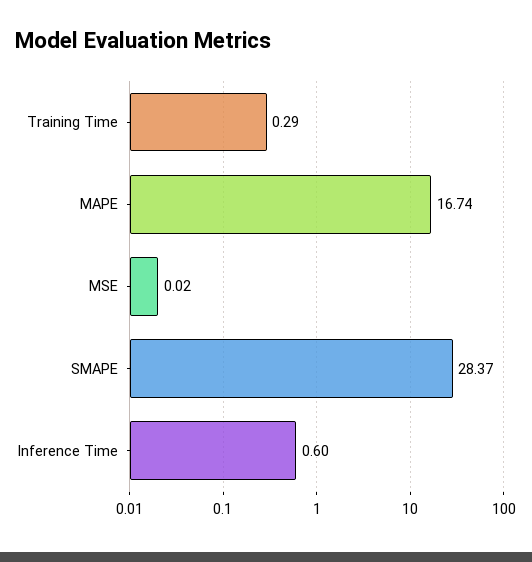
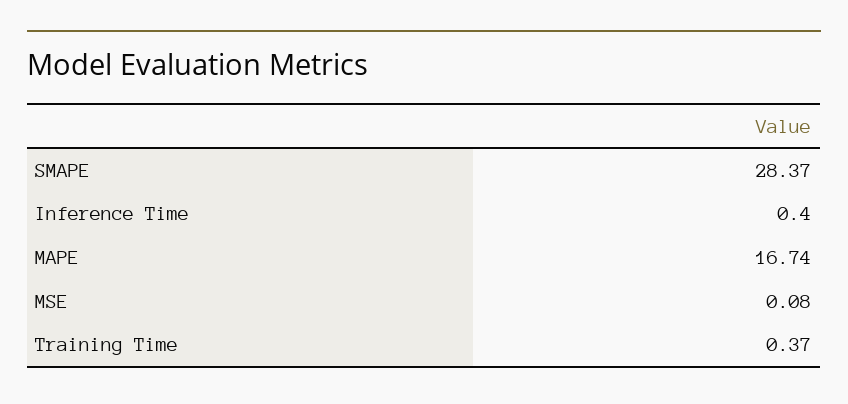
Training Time: 0.29 -> 0.37
MSE: 0.02 -> 0.08
Inference Time: 0.6 -> 0.4

